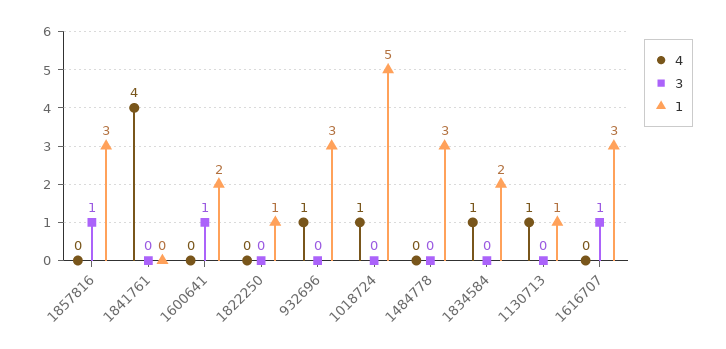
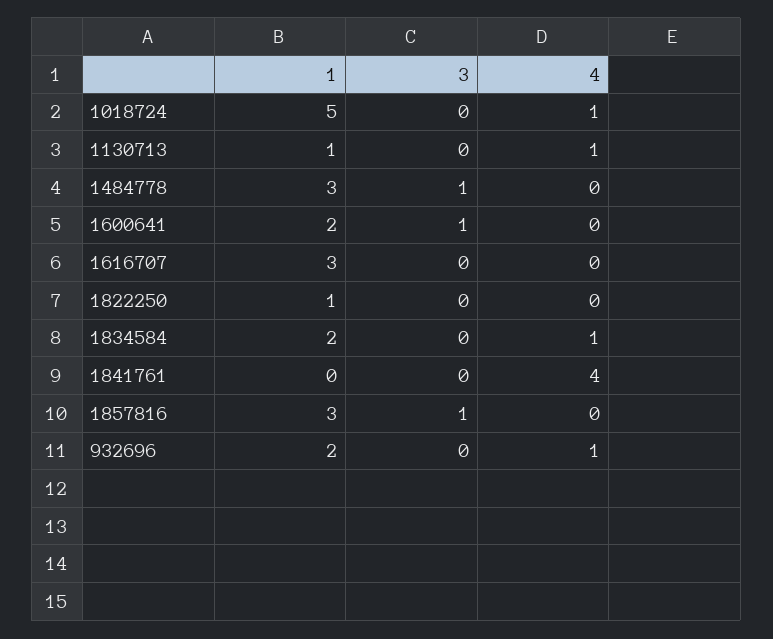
1, 932696: 3 -> 2
3, 1484778: 0 -> 1
3, 1616707: 1 -> 0

